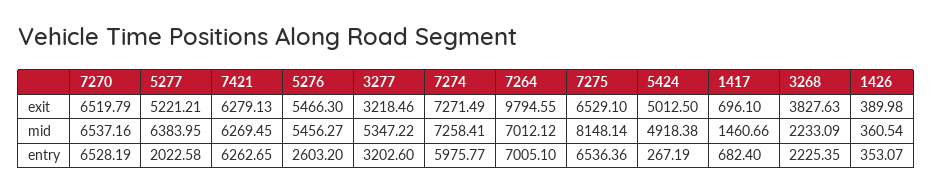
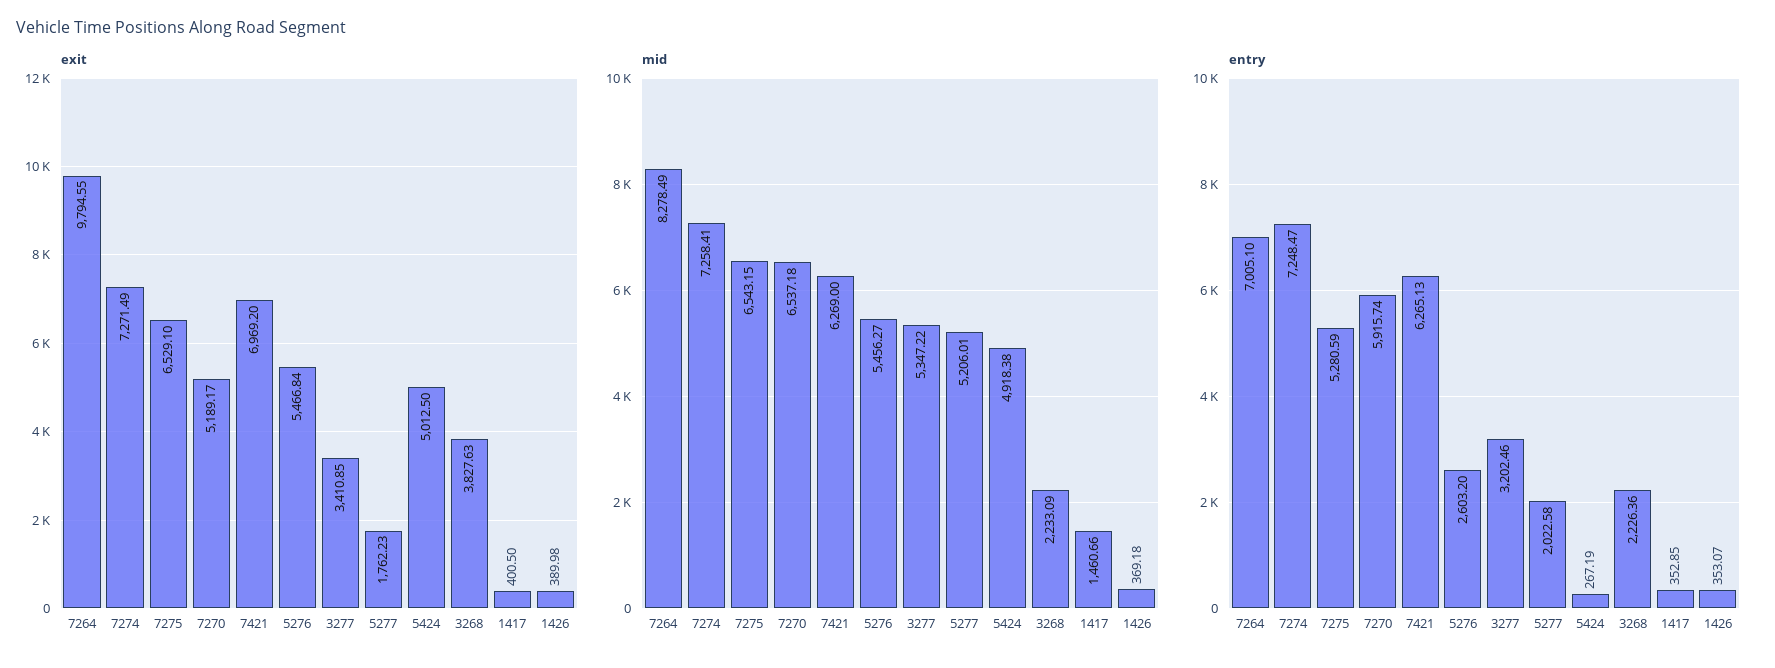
exit, 7270: 6519.79 -> 5189.17
exit, 5277: 5221.21 -> 1762.23
exit, 7421: 6279.13 -> 6969.2
exit, 5276: 5466.3 -> 5466.84
exit, 3277: 3218.46 -> 3410.85
exit, 1417: 696.1 -> 400.5
mid, 7270: 6537.16 -> 6537.18
mid, 5277: 6383.95 -> 5206.01
mid, 7421: 6269.45 -> 6269
mid, 7264: 7012.12 -> 8278.49
mid, 7275: 8148.14 -> 6543.15
mid, 1426: 360.54 -> 369.18
entry, 7270: 6528.19 -> 5915.74
entry, 7421: 6262.65 -> 6265.13
entry, 3277: 3202.6 -> 3202.46
entry, 7274: 5975.77 -> 7248.47
entry, 7275: 6536.36 -> 5280.59
entry, 1417: 682.4 -> 352.85
entry, 3268: 2225.35 -> 2226.36

